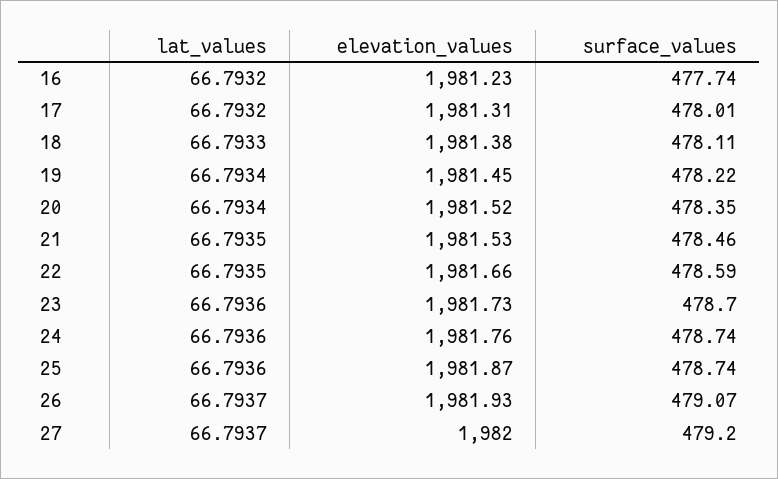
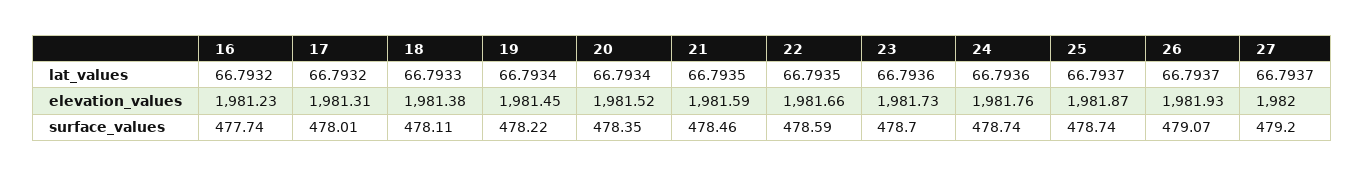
elevation_values, 21: 1981.53 -> 1981.59
lat_values, 25: 66.7936 -> 66.7937

